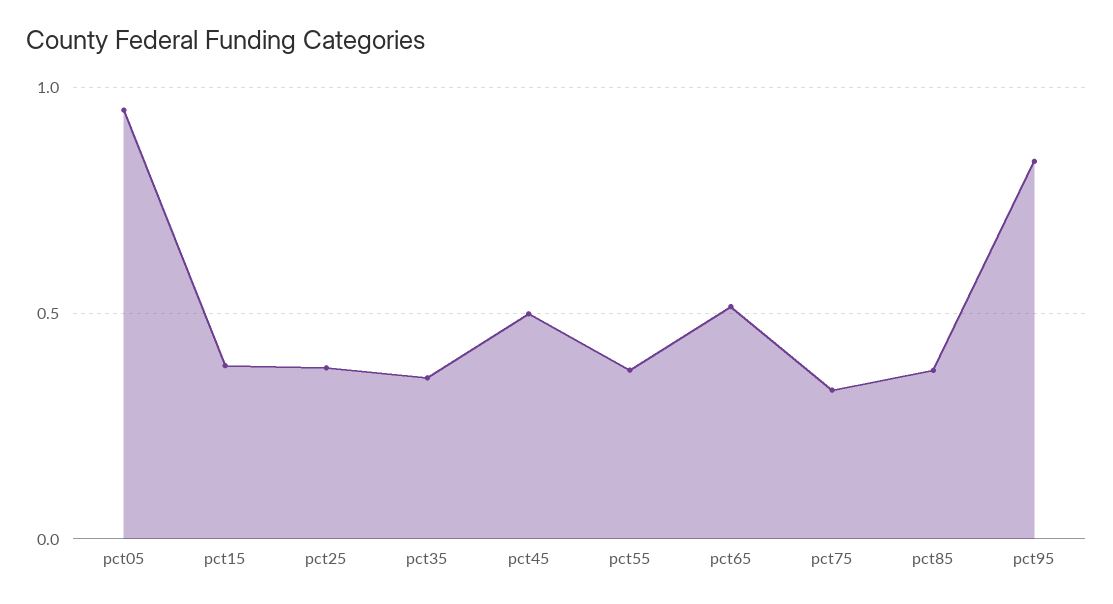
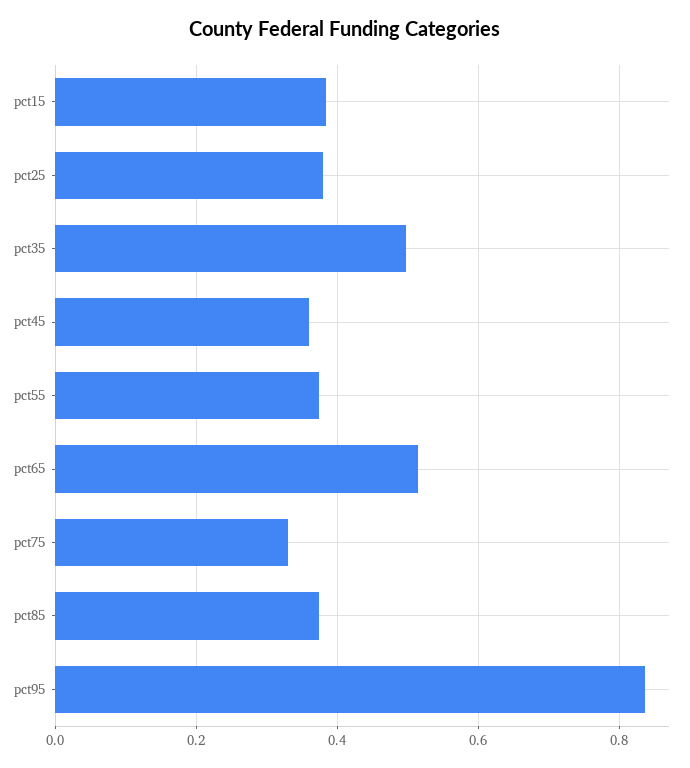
pct05: 0.95 -> none
pct35: 0.35 -> 0.5
pct45: 0.5 -> 0.36

